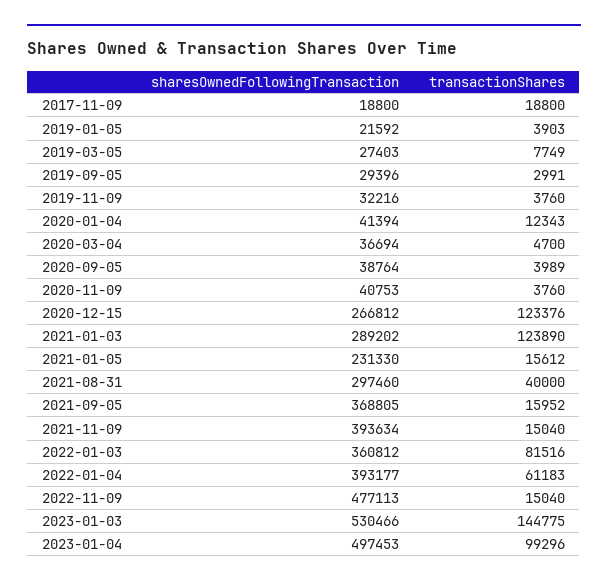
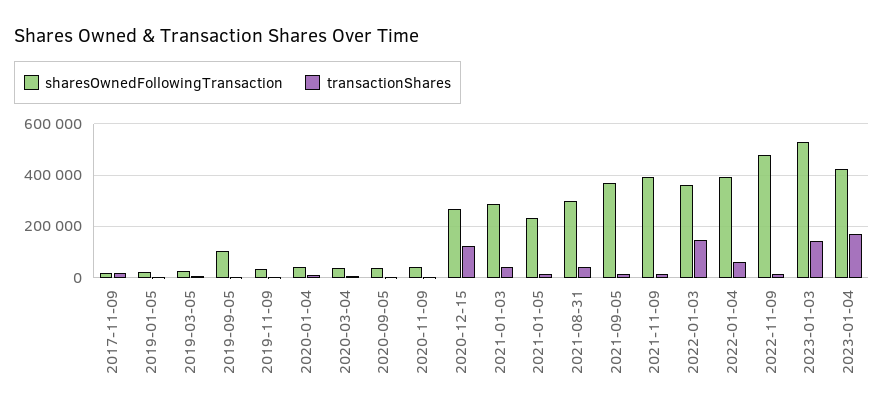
sharesOwnedFollowingTransaction, 2019-09-05: 29396 -> 100000
transactionShares, 2021-01-03: 123890 -> 50000
transactionShares, 2022-01-03: 81516 -> 150000
sharesOwnedFollowingTransaction, 2023-01-04: 497453 -> 425000
transactionShares, 2023-01-04: 99296 -> 175000

